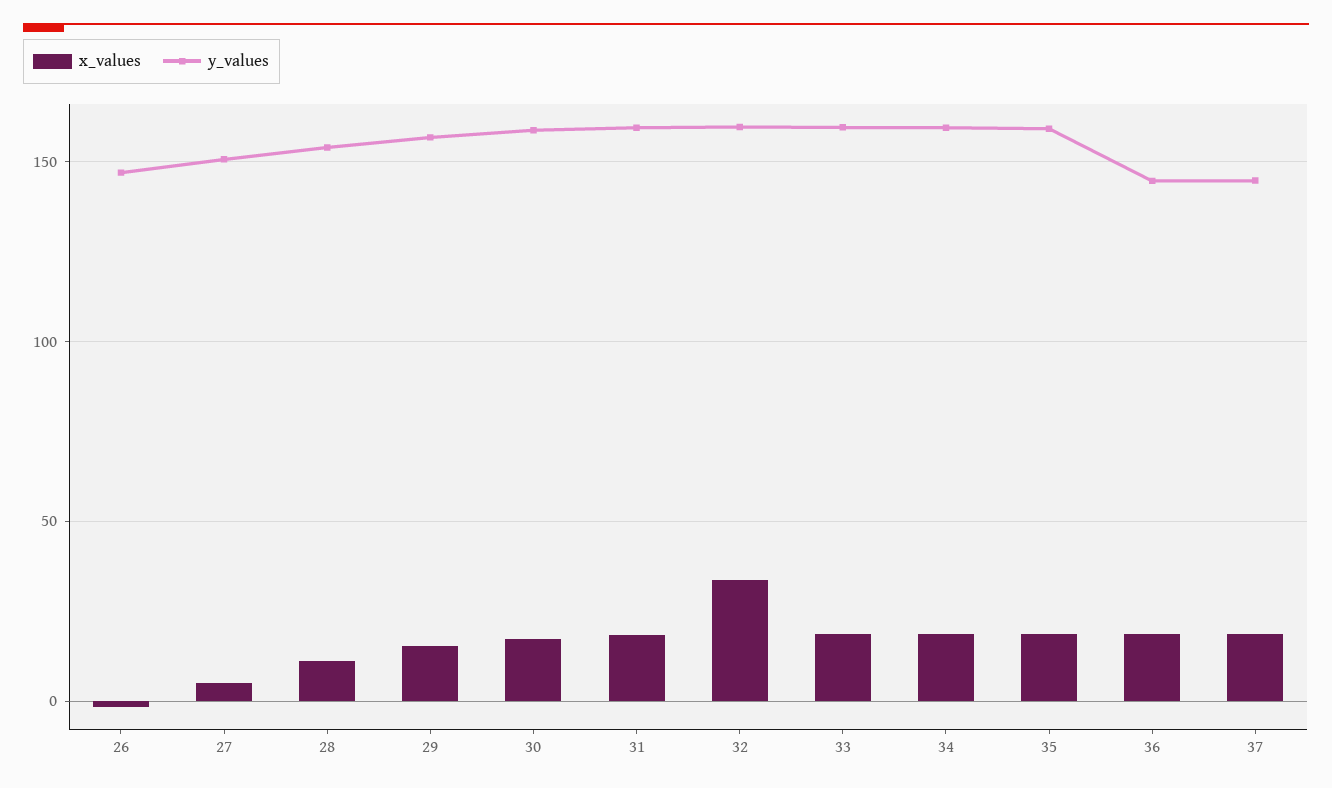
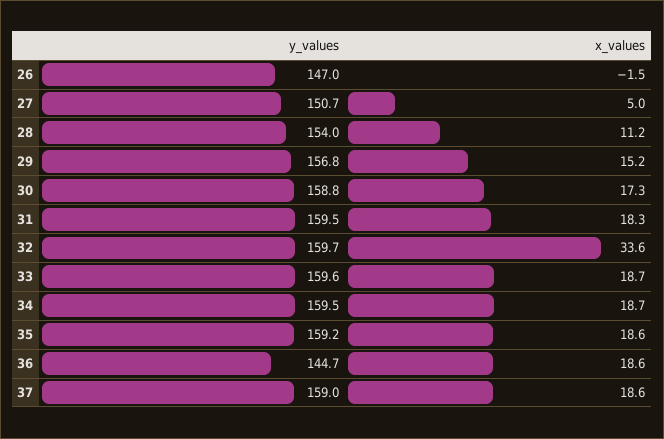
y_values, 37: 145 -> 159

